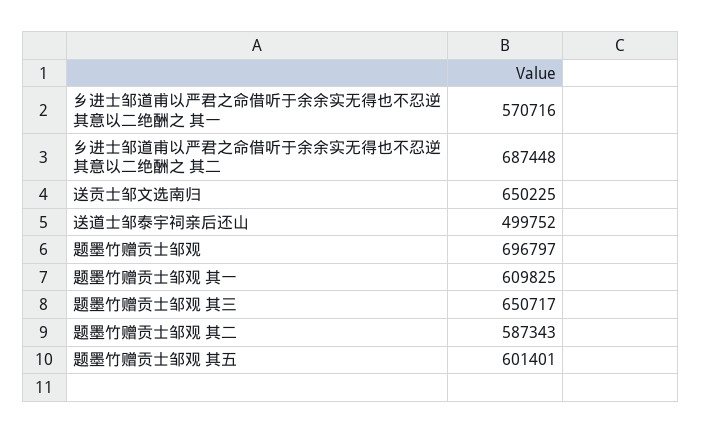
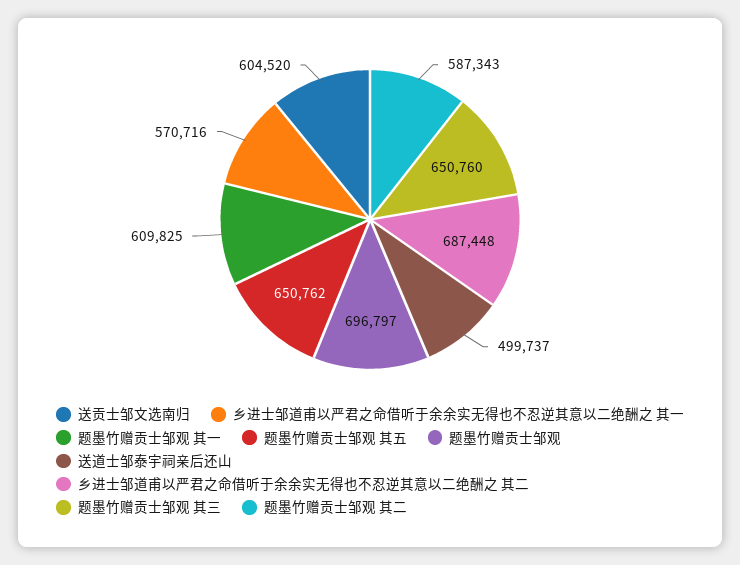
送贡士邹文选南归: 650225 -> 604520
送道士邹泰宇祠亲后还山: 499752 -> 499737
题墨竹赠贡士邹观 其三: 650717 -> 650760
题墨竹赠贡士邹观 其五: 601401 -> 650762

